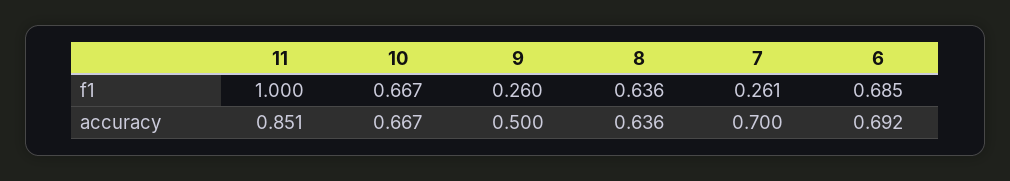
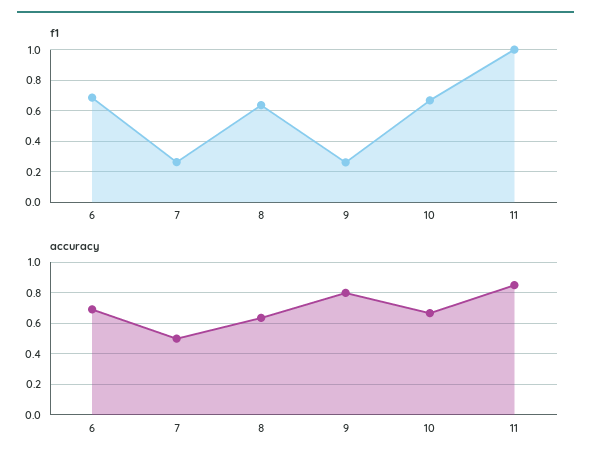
accuracy, 9: 0.5 -> 0.8
accuracy, 7: 0.7 -> 0.5

